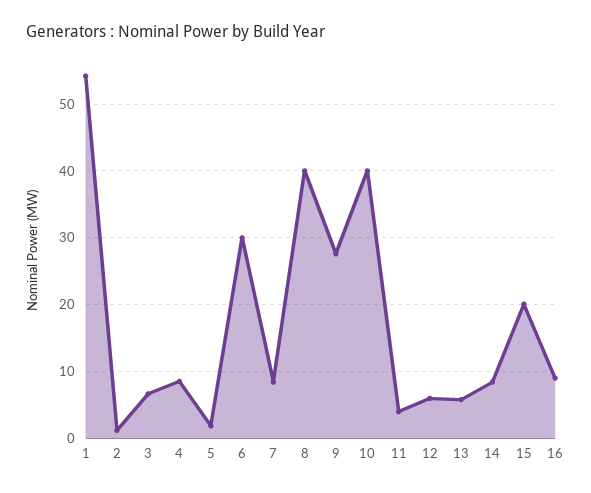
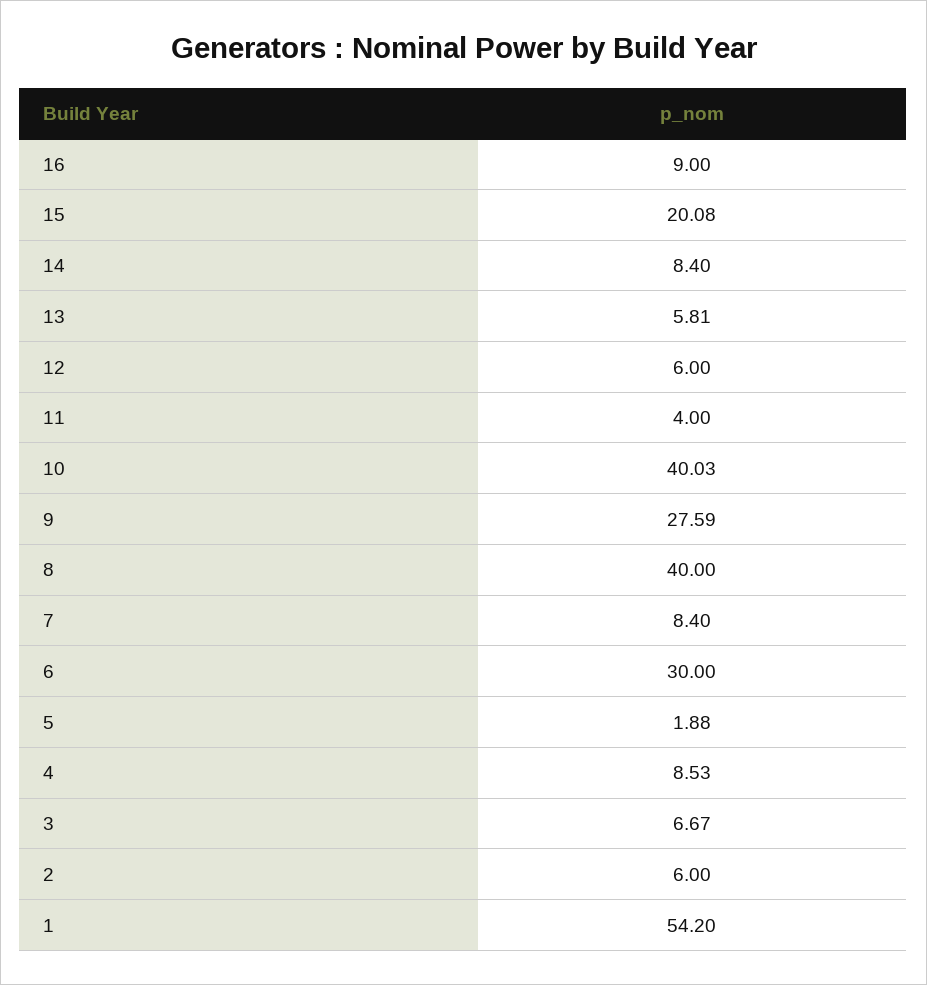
2: 1 -> 6

